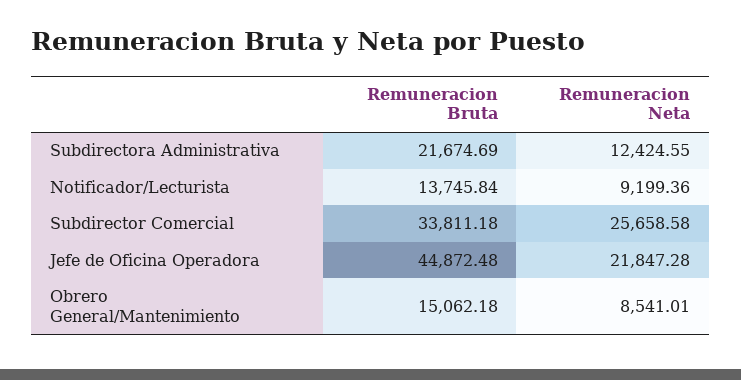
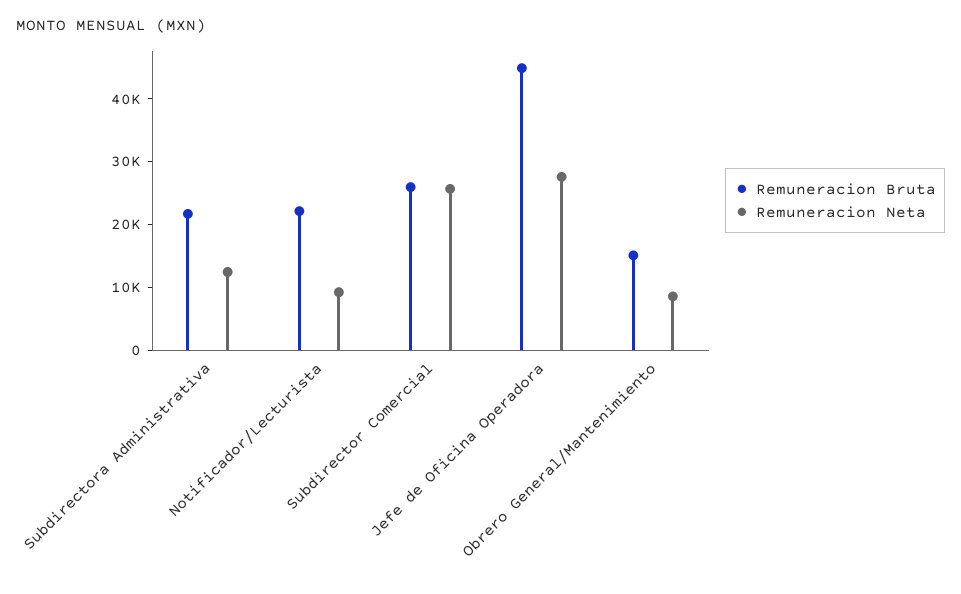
Remuneracion Bruta, Notificador/Lecturista: 13745.84 -> 22000
Remuneracion Bruta, Subdirector Comercial: 33811.18 -> 26000
Remuneracion Neta, Jefe de Oficina Operadora: 21847.28 -> 28000

